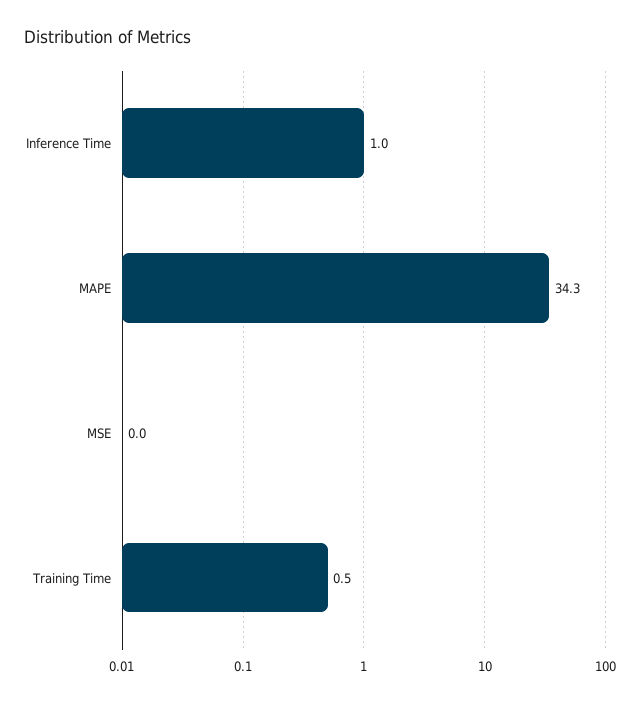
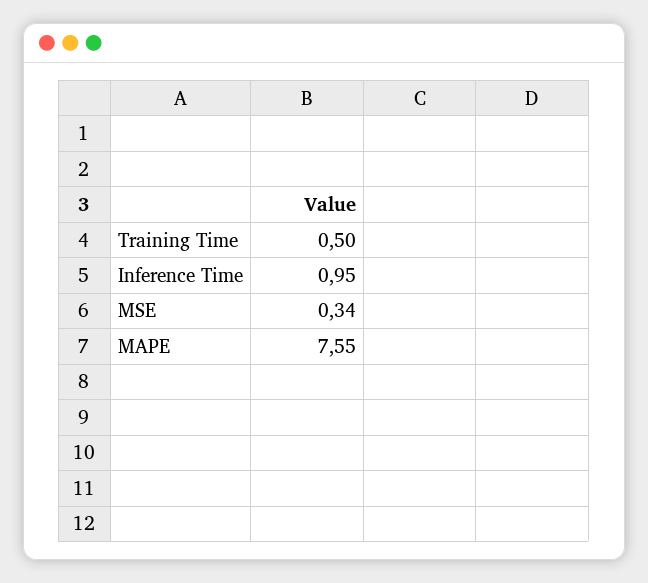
MAPE: 34.3 -> 7.55
MSE: 0 -> 0.34

